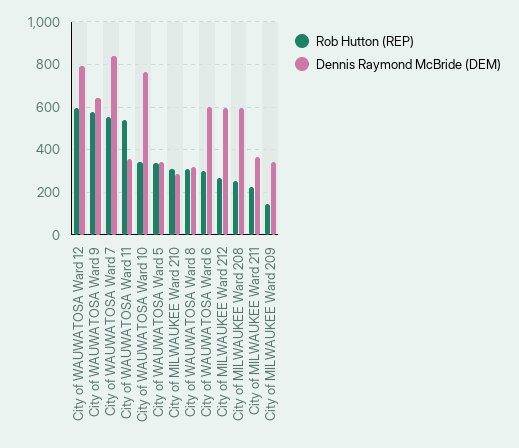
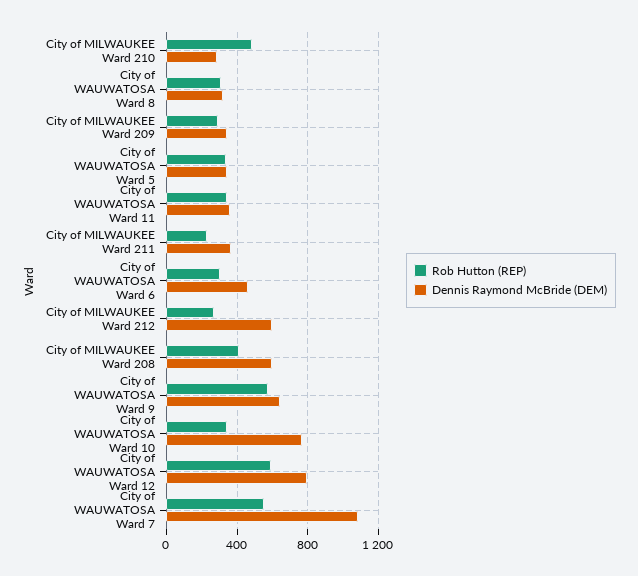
Dennis Raymond McBride (DEM), City of WAUWATOSA Ward 7: 850 -> 1100
Rob Hutton (REP), City of WAUWATOSA Ward 11: 550 -> 350
Rob Hutton (REP), City of MILWAUKEE Ward 210: 300 -> 500
Dennis Raymond McBride (DEM), City of WAUWATOSA Ward 6: 600 -> 450
Rob Hutton (REP), City of MILWAUKEE Ward 208: 250 -> 400
Rob Hutton (REP), City of MILWAUKEE Ward 209: 150 -> 300

